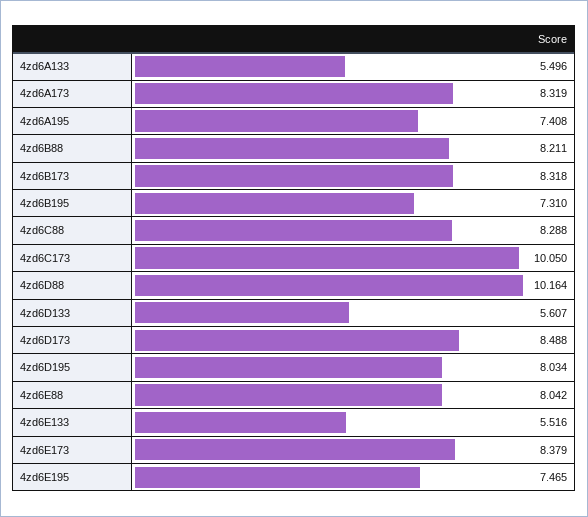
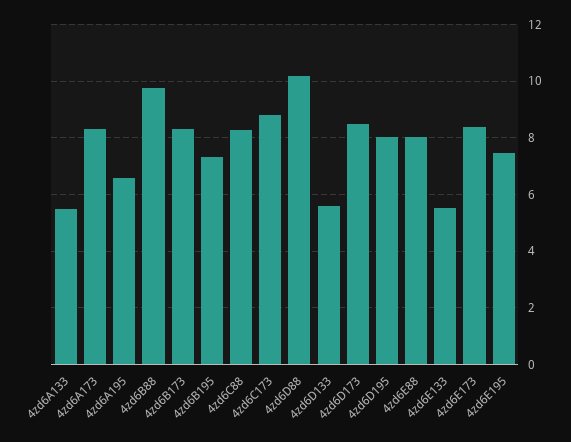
4zd6A195: 7.408 -> 6.5
4zd6B88: 8.211 -> 9.75
4zd6C173: 10.05 -> 8.75

